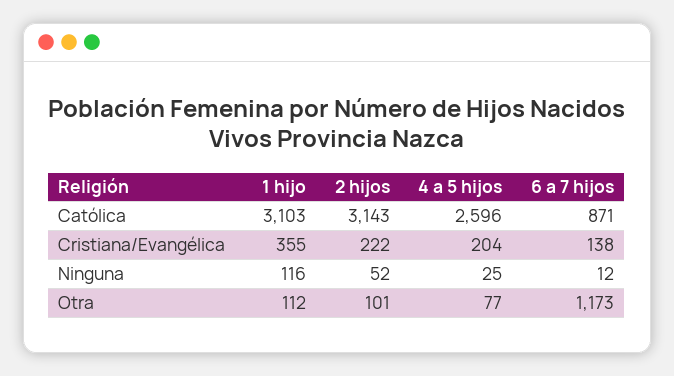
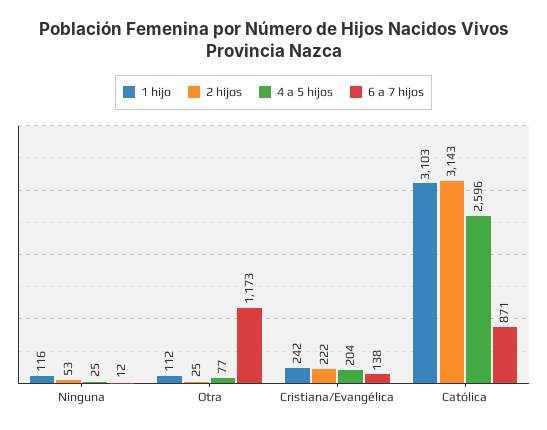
1 hijo, Cristiana/Evangélica: 355 -> 242
2 hijos, Ninguna: 52 -> 53
2 hijos, Otra: 101 -> 25

